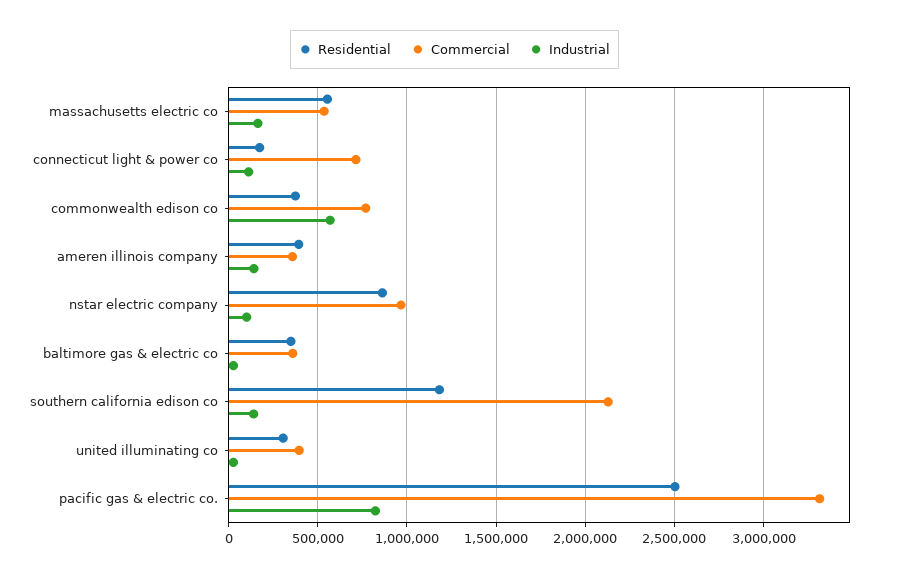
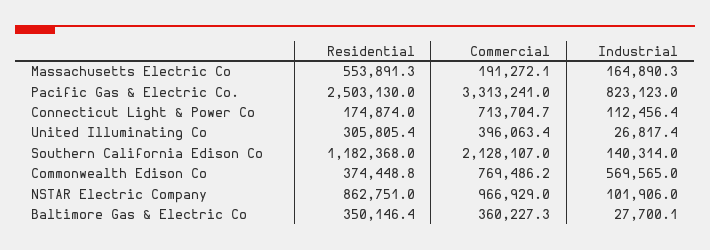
Commercial, massachusetts electric co: 550000 -> 191272.1
Residential, ameren illinois company: 400000 -> none
Commercial, ameren illinois company: 350000 -> none
Industrial, ameren illinois company: 150000 -> none

